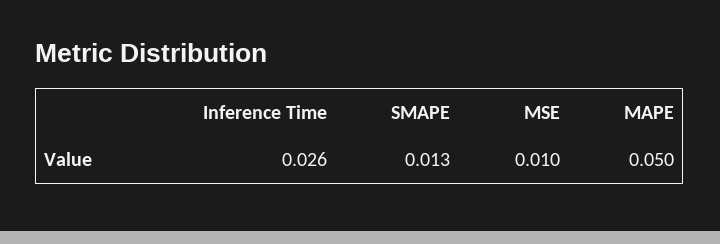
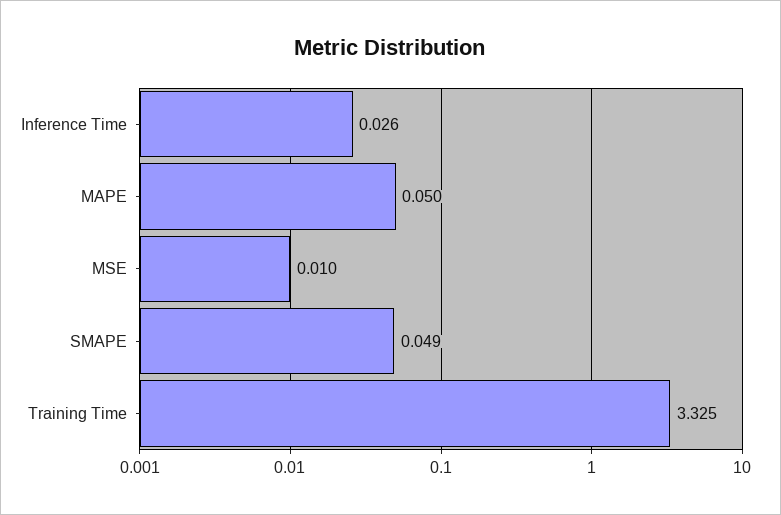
SMAPE: 0.013 -> 0.049
Training Time: none -> 3.325

